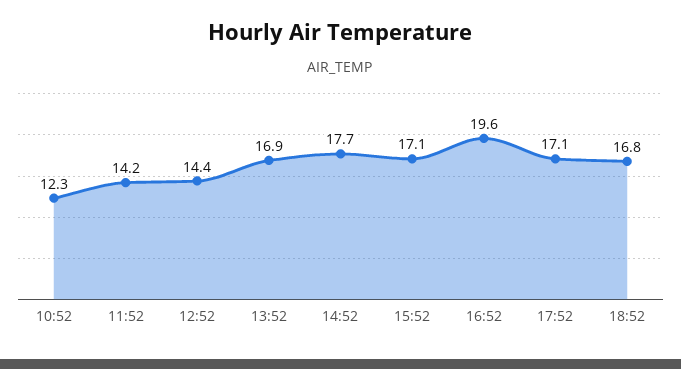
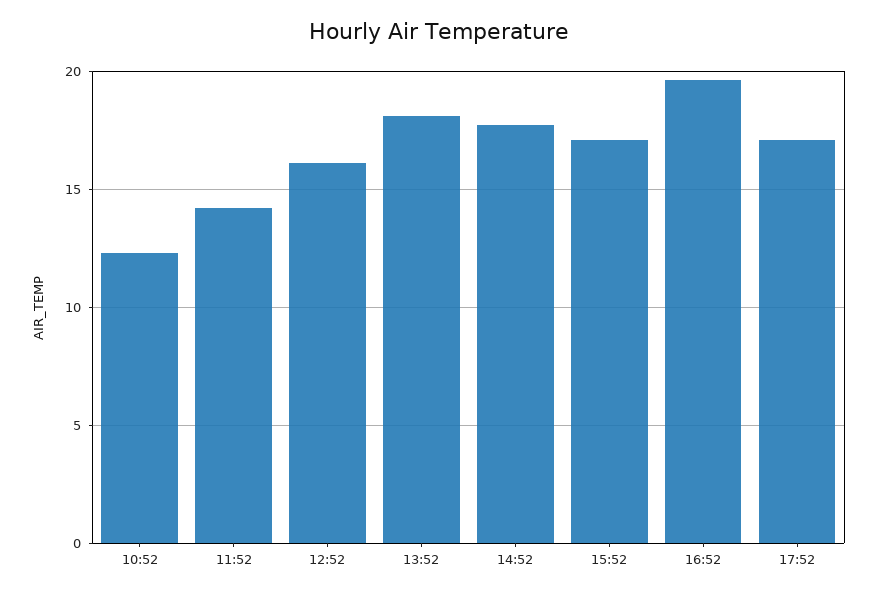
12:52: 14.4 -> 16
13:52: 16.9 -> 18
18:52: 16.8 -> none

